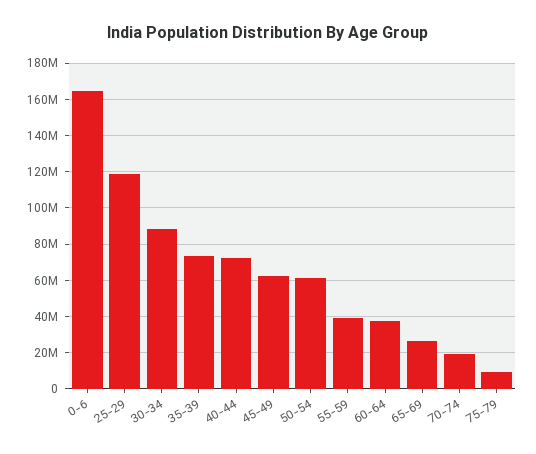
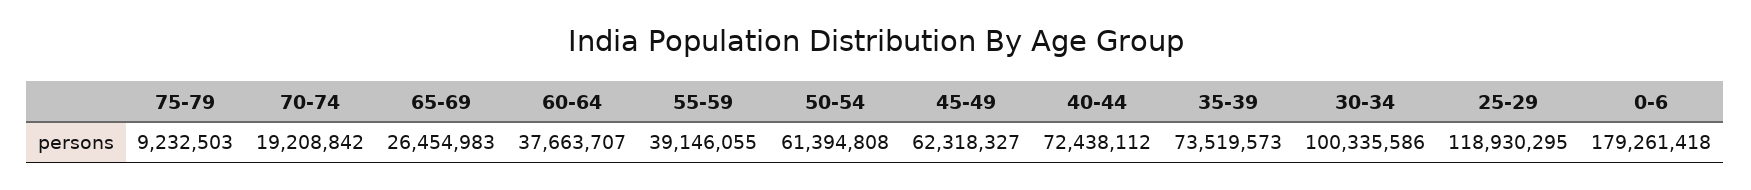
0-6: 165000000 -> 179261418
30-34: 90000000 -> 100335586

